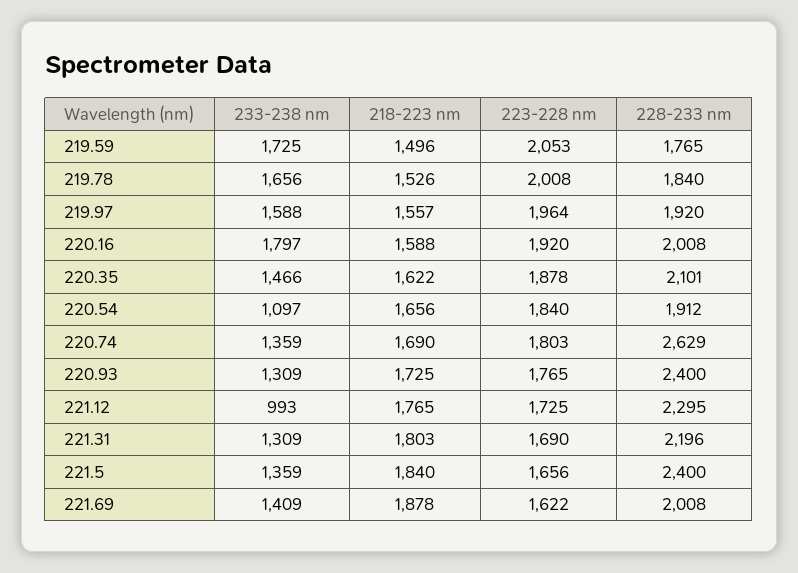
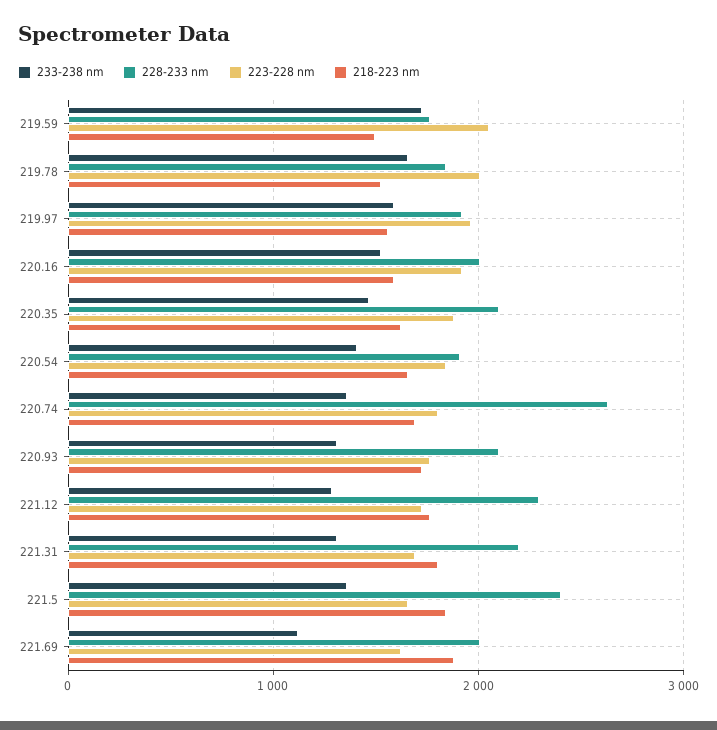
233-238 nm, 220.16: 1797 -> 1500
233-238 nm, 220.54: 1097 -> 1400
228-233 nm, 220.93: 2400 -> 2100
233-238 nm, 221.12: 993 -> 1300
233-238 nm, 221.69: 1409 -> 1100

